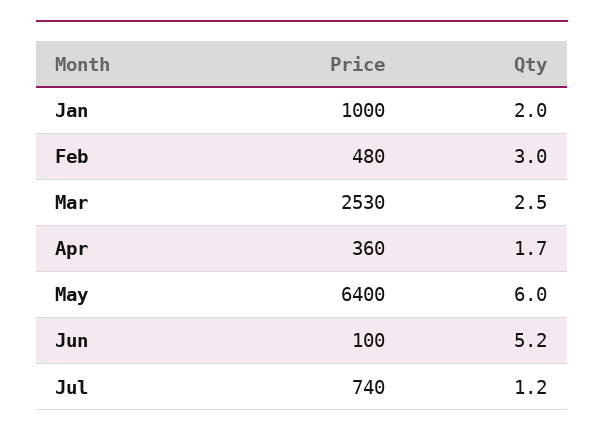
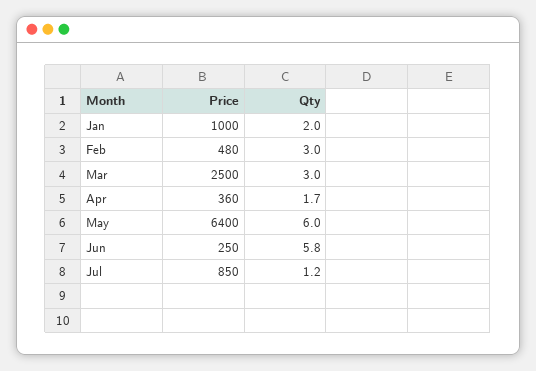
Price, Mar: 2530 -> 2500
Qty, Mar: 2.5 -> 3
Price, Jun: 100 -> 250
Qty, Jun: 5.2 -> 5.8
Price, Jul: 740 -> 850

